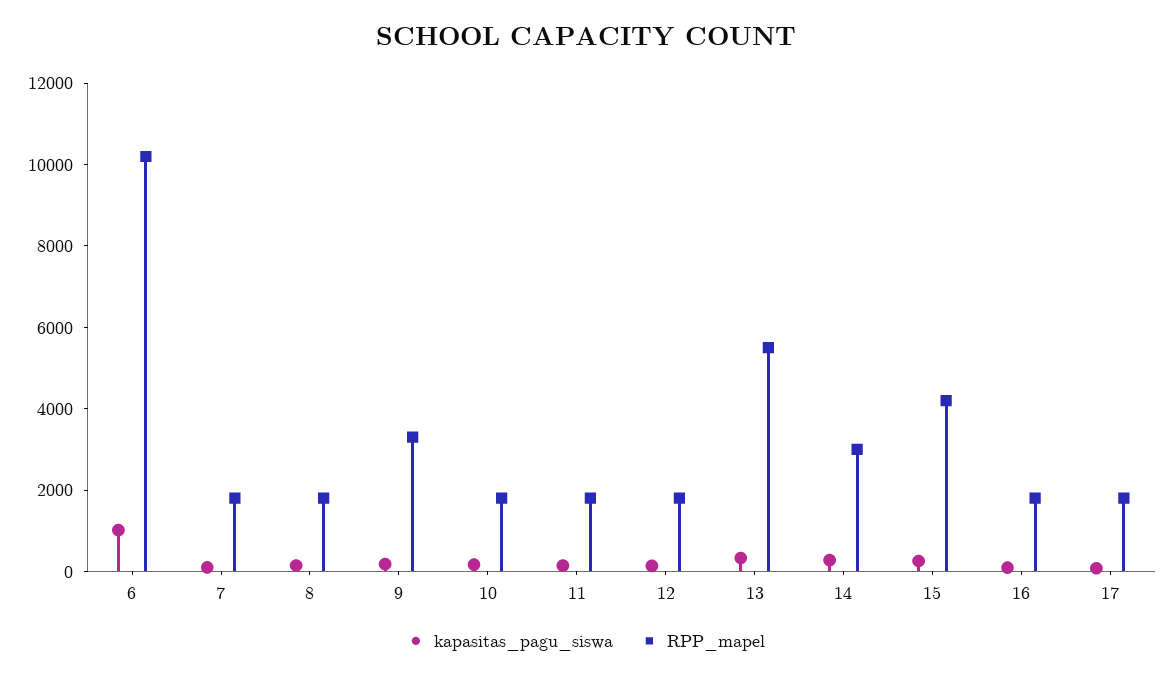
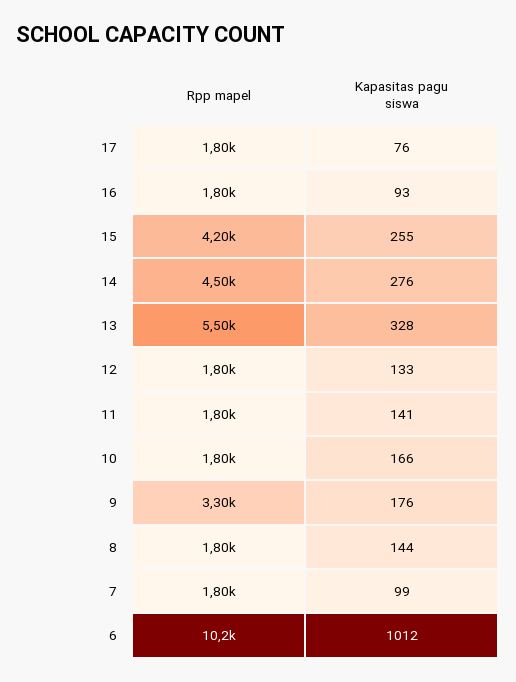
RPP_mapel, 14: 3000 -> 4500

